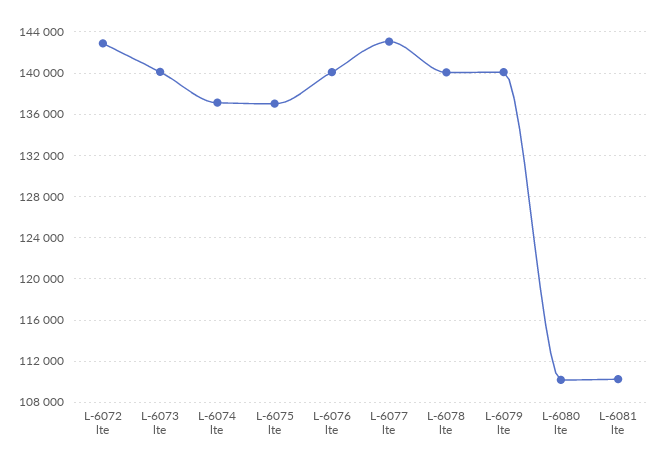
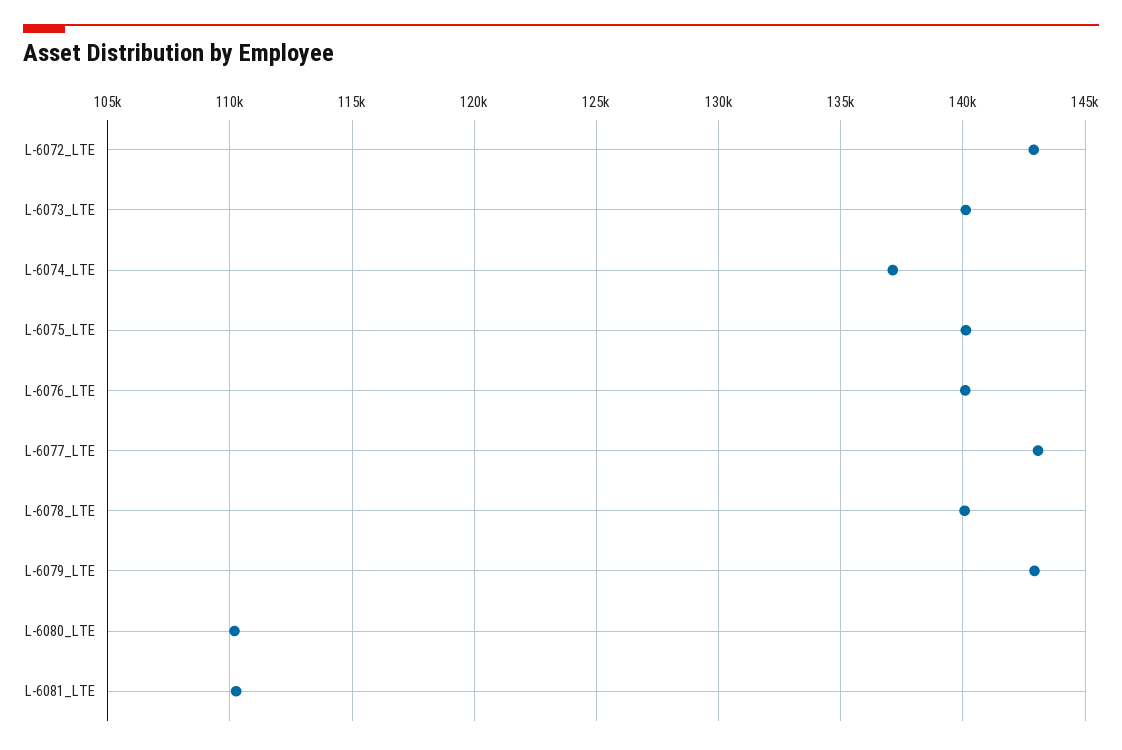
L-6075 lte: 137000 -> 140000
L-6079 lte: 140000 -> 143000

